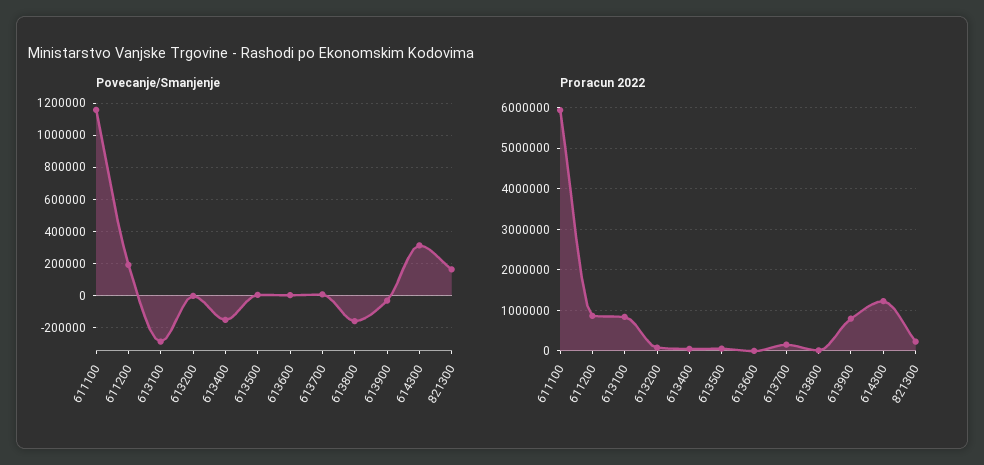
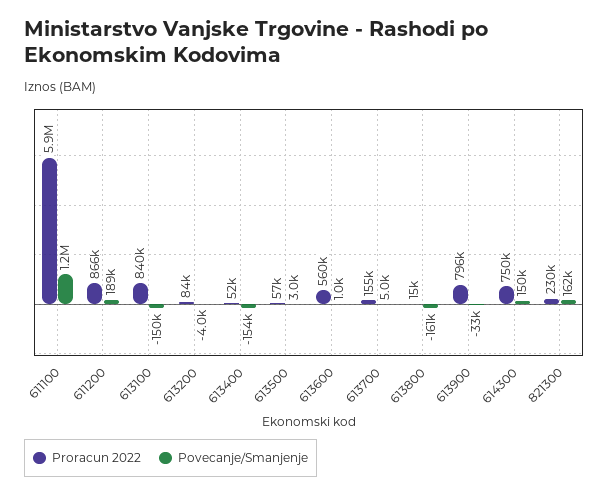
Povecanje/Smanjenje, 613100: -300000 -> -150000
Povecanje/Smanjenje, 614300: 300000 -> 150000
Proracun 2022, 613600: 0 -> 560000
Proracun 2022, 614300: 1200000 -> 750000

